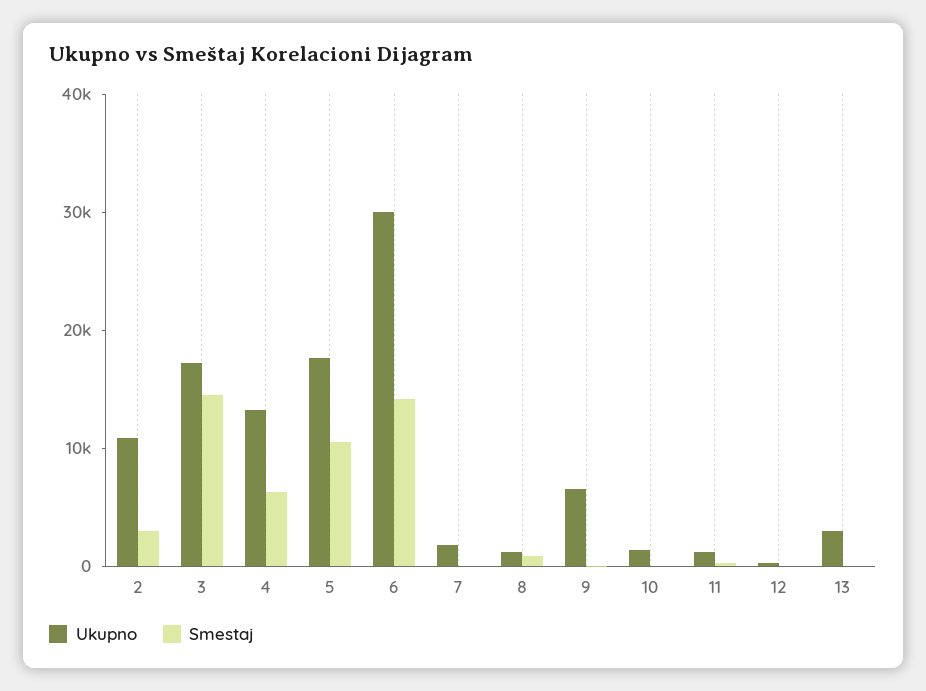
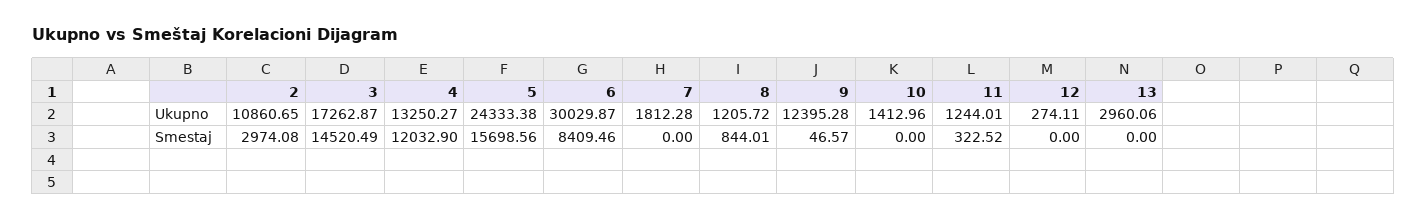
Smestaj, 4: 6000 -> 12032.9
Ukupno, 5: 18000 -> 24333.38
Smestaj, 5: 10000 -> 15698.56
Smestaj, 6: 14000 -> 8409.46
Ukupno, 9: 6000 -> 12395.28

